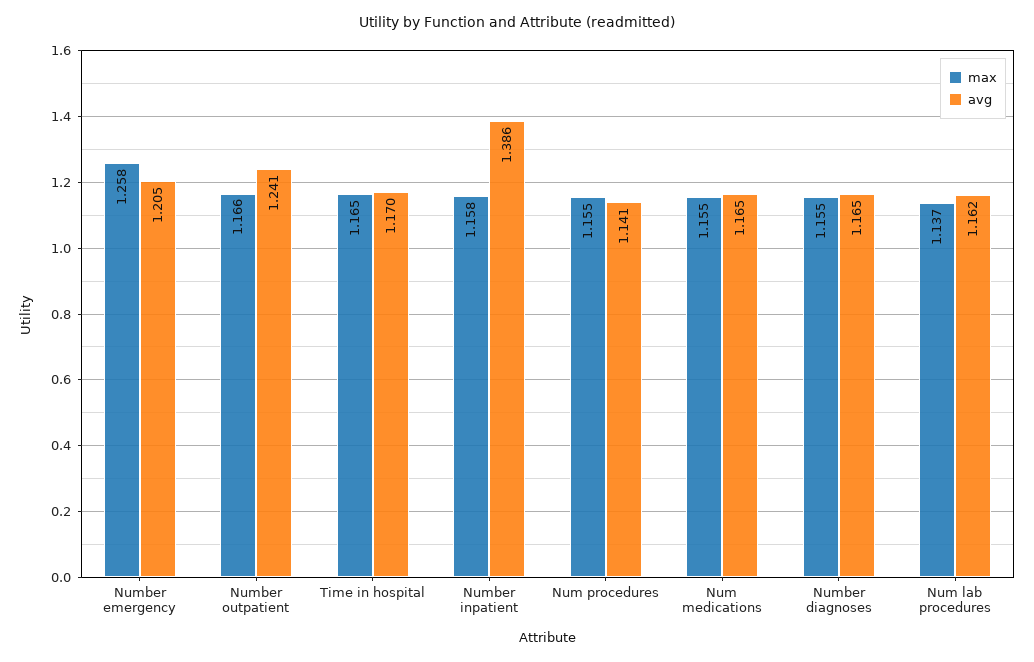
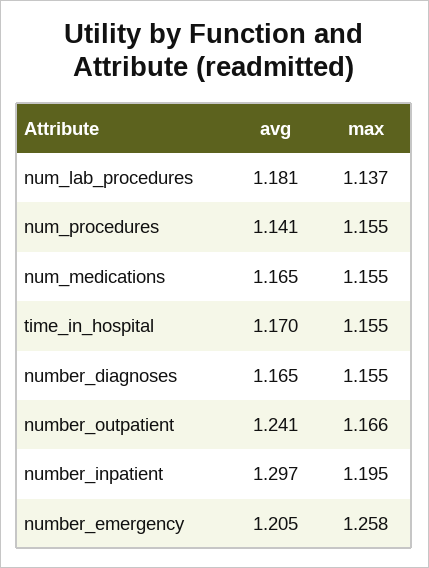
max, Time in hospital: 1.165 -> 1.155
max, Number inpatient: 1.158 -> 1.195
avg, Number inpatient: 1.386 -> 1.297
avg, Num lab procedures: 1.162 -> 1.181

